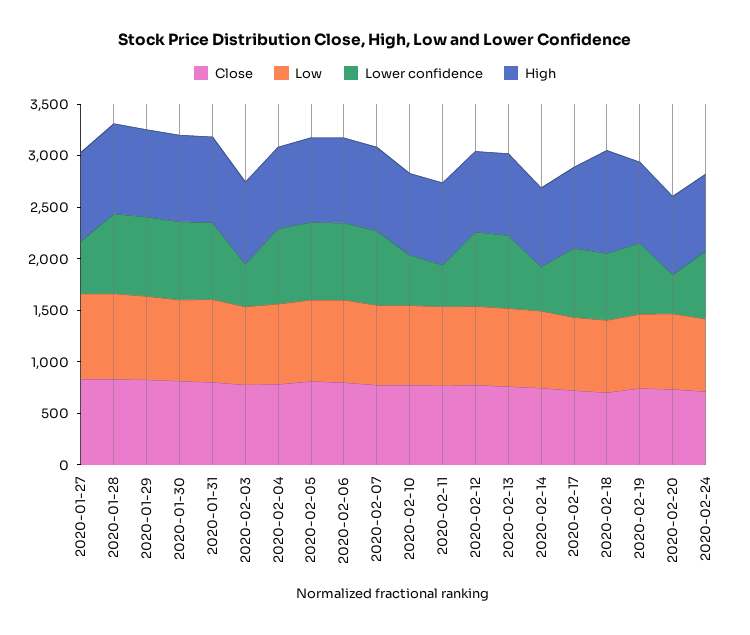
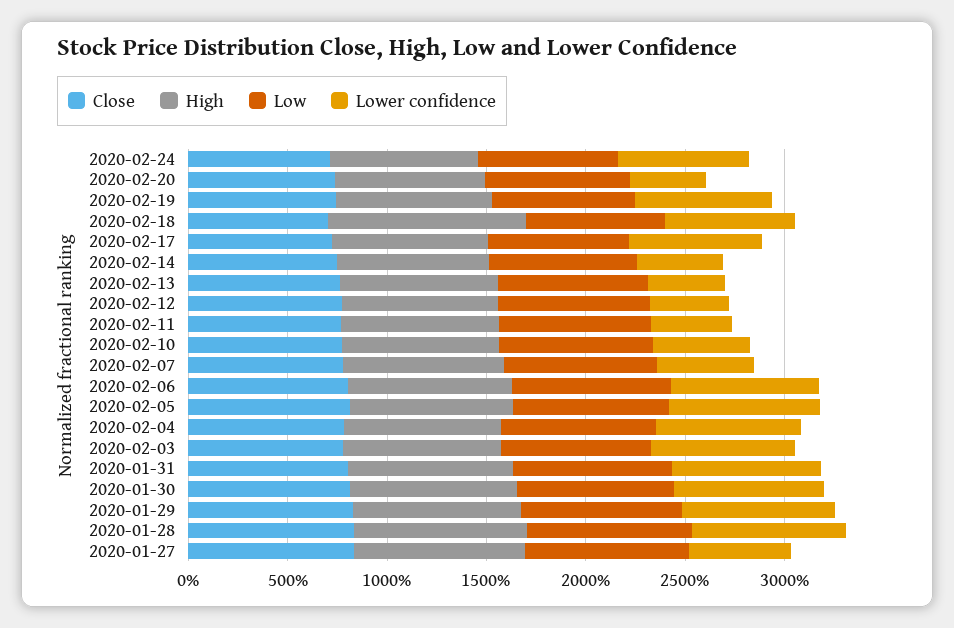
Lower confidence, 2020-02-03: 400 -> 700
Lower confidence, 2020-02-07: 700 -> 500
Lower confidence, 2020-02-12: 700 -> 400
Lower confidence, 2020-02-13: 700 -> 400

